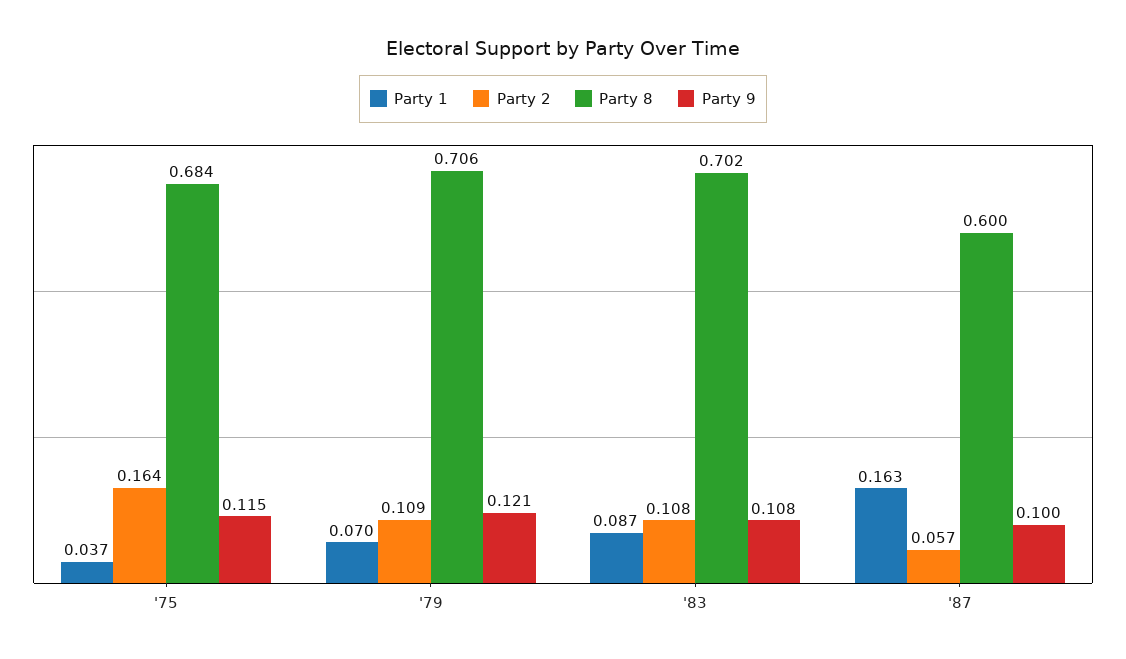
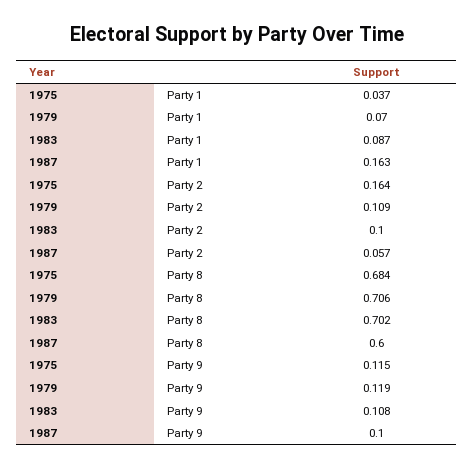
Party 9, '79: 0.121 -> 0.119
Party 2, '83: 0.108 -> 0.1

